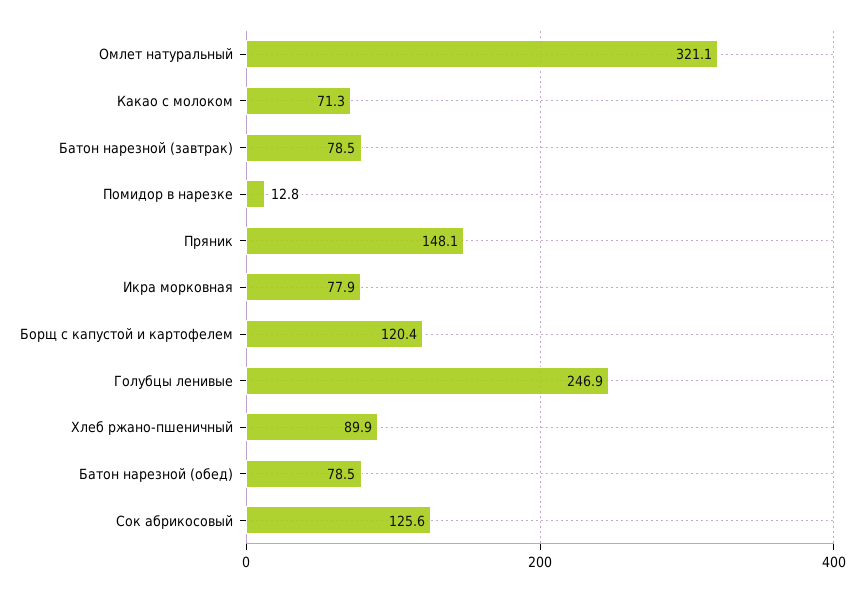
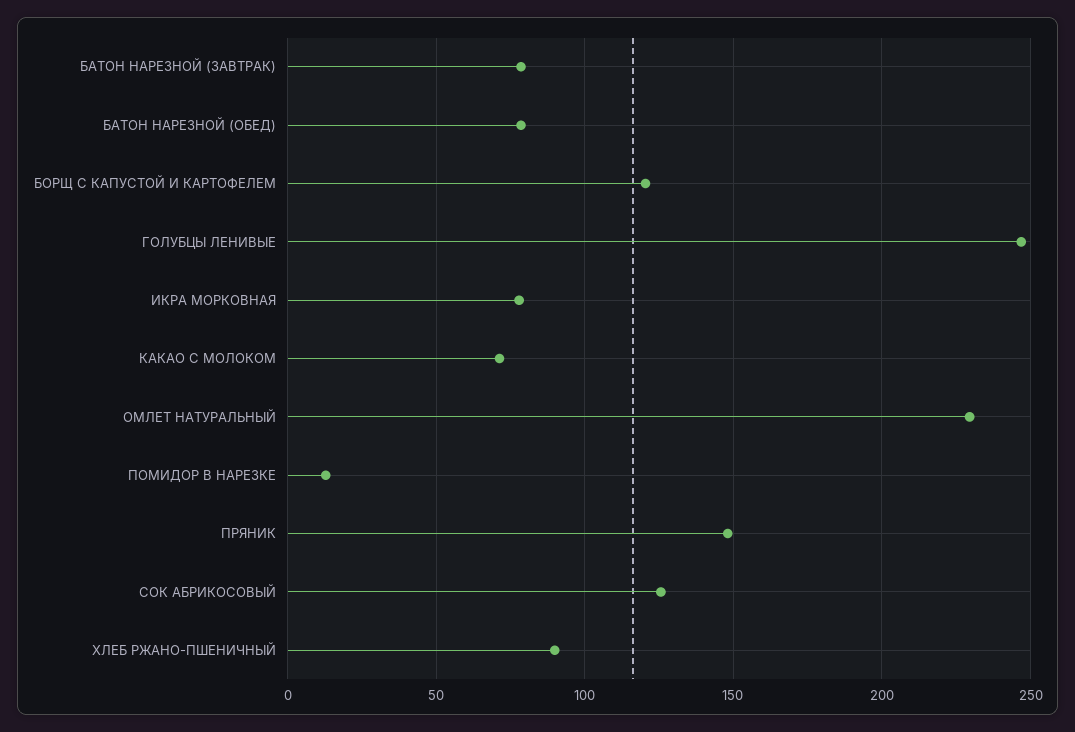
Омлет натуральный: 321.1 -> 230

